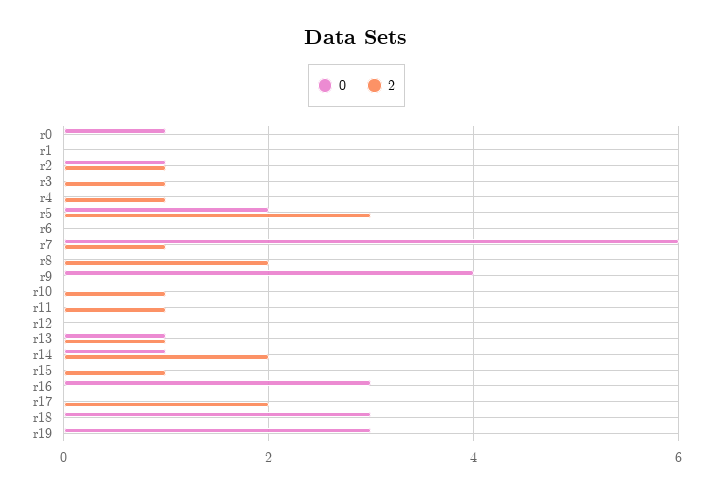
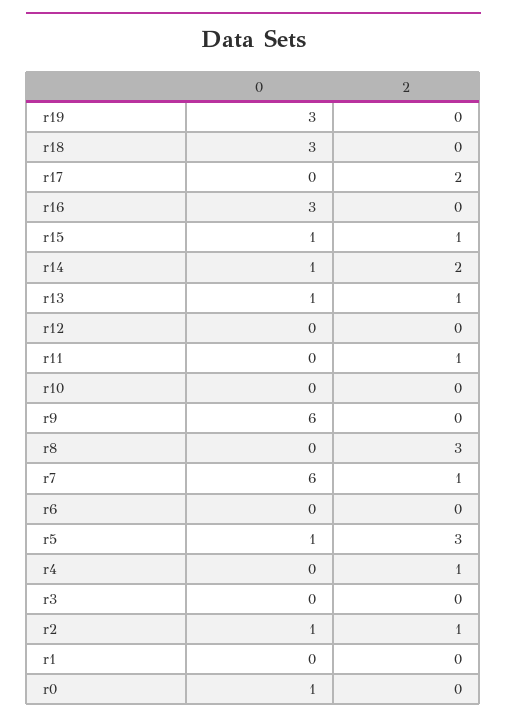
2, r3: 1 -> 0
0, r5: 2 -> 1
2, r8: 2 -> 3
0, r9: 4 -> 6
2, r10: 1 -> 0
0, r15: 0 -> 1

